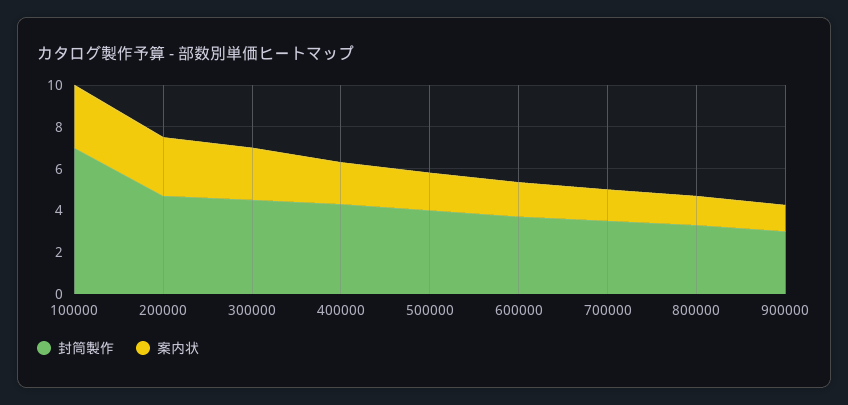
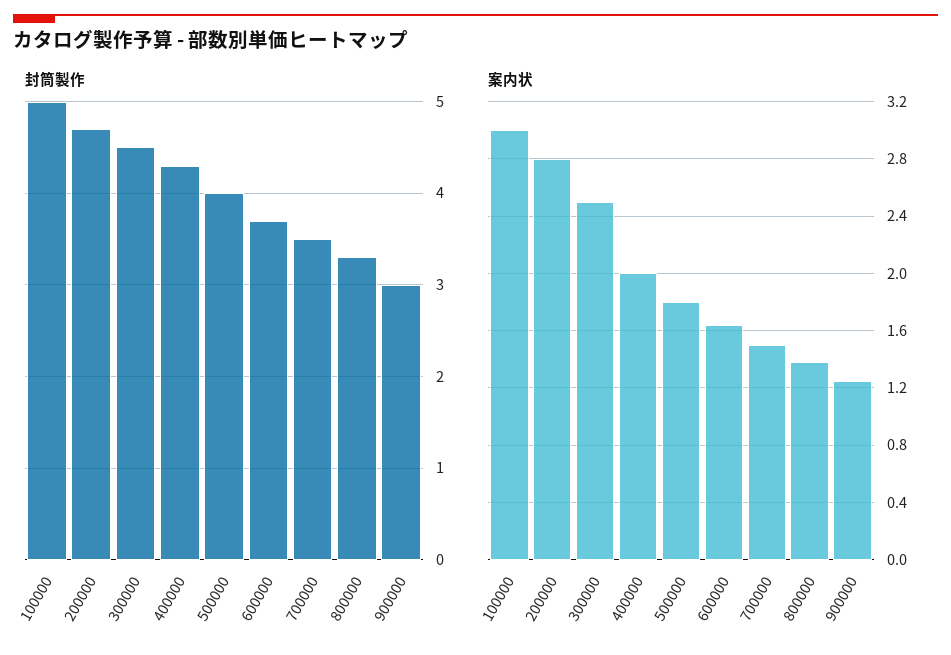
封筒製作, 100000: 7 -> 5

